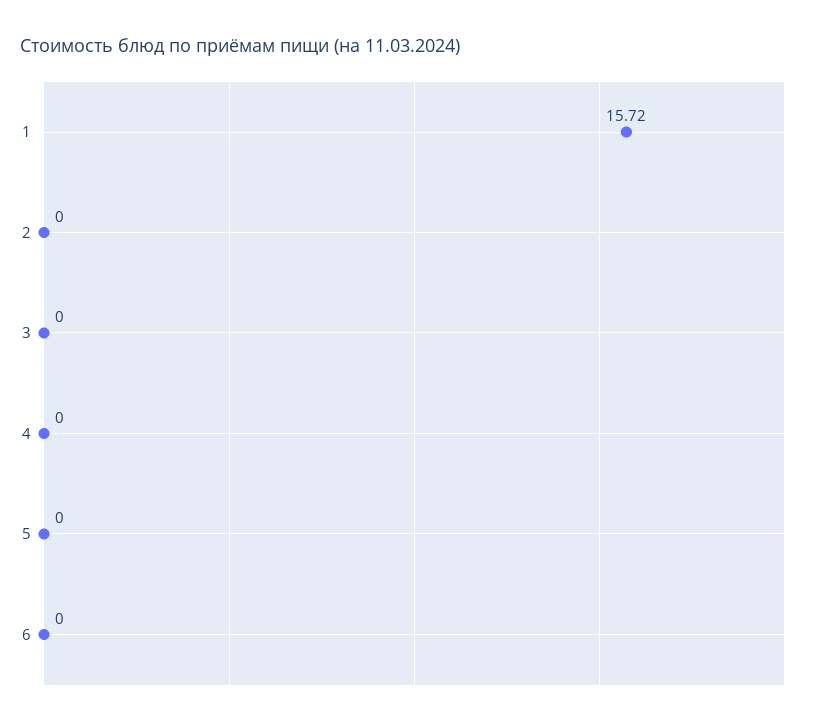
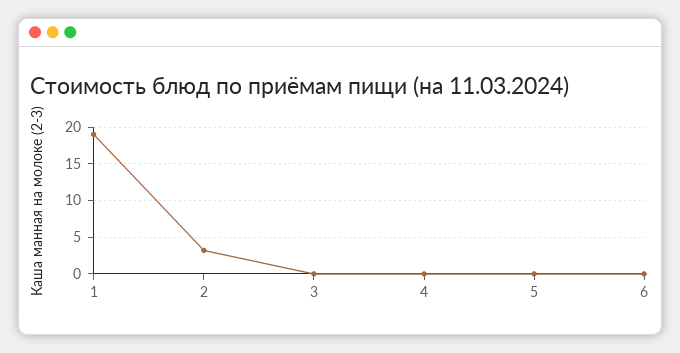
1: 15.72 -> 19
2: 0 -> 3

